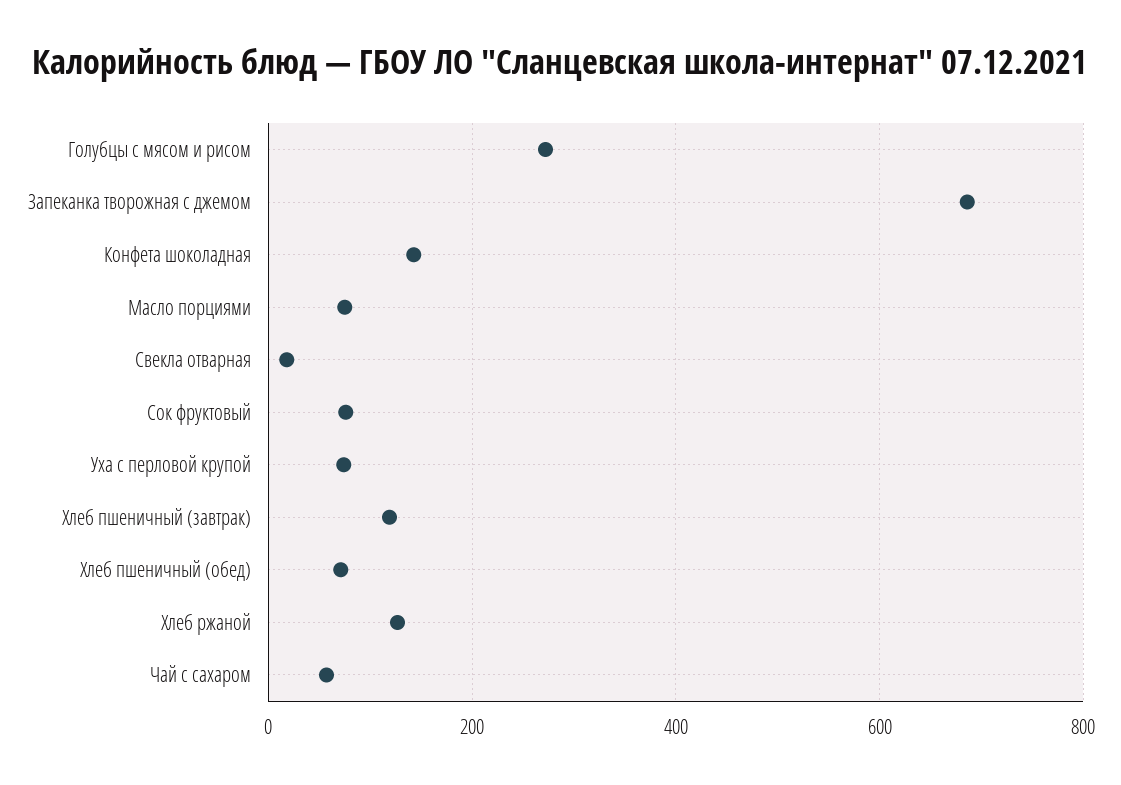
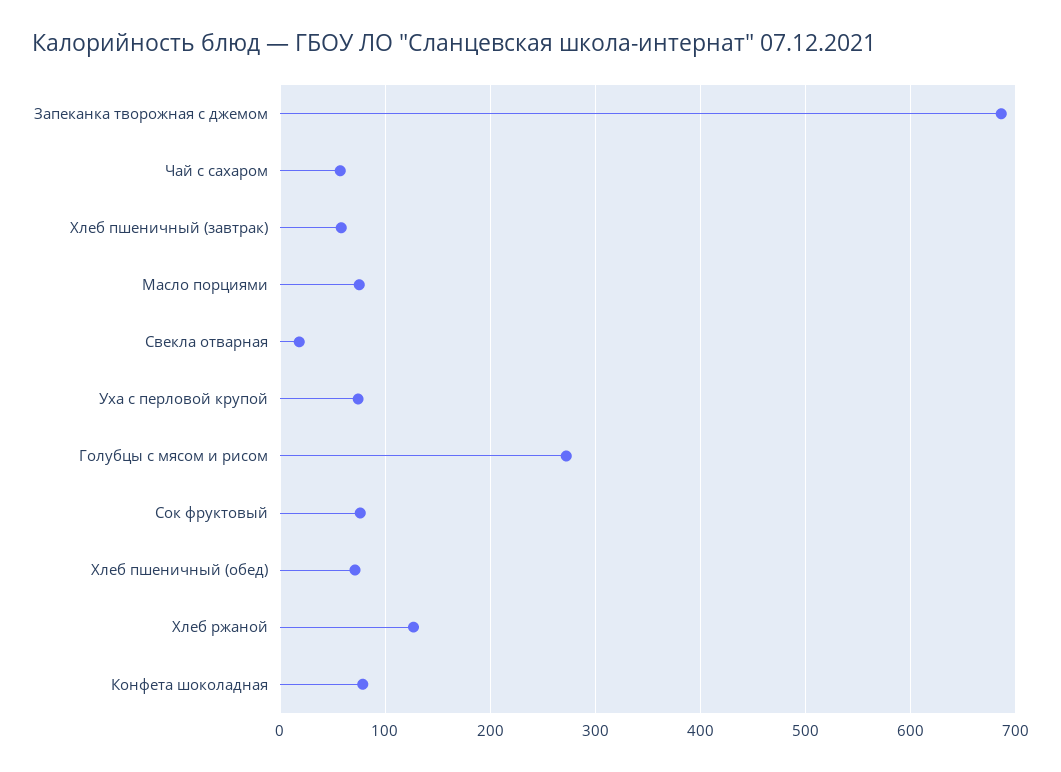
Конфета шоколадная: 140 -> 80
Хлеб пшеничный (завтрак): 120 -> 60

